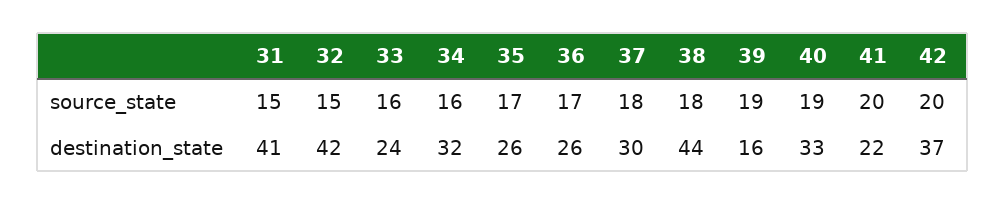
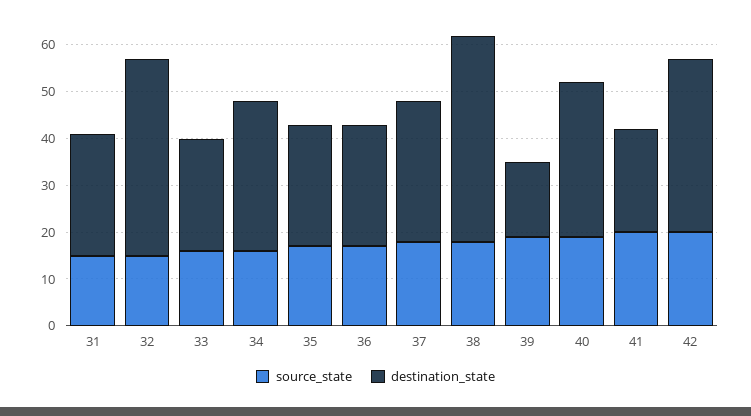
destination_state, 31: 41 -> 25

